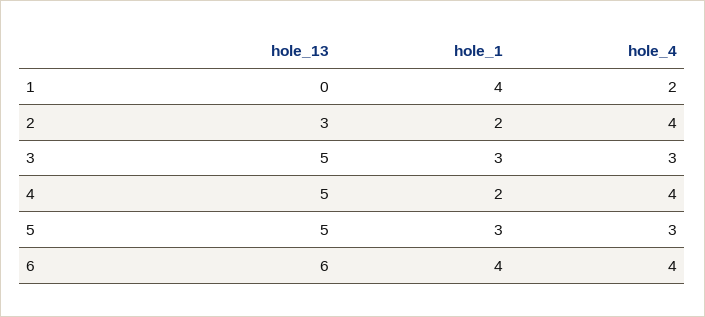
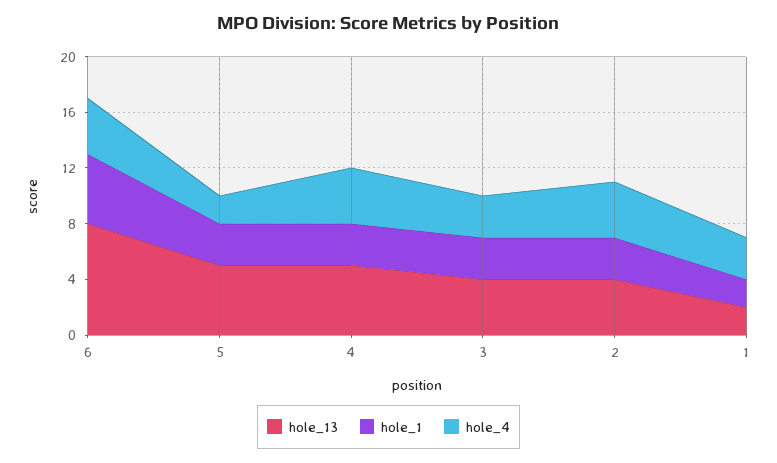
hole_13, 1: 0 -> 2
hole_1, 1: 4 -> 2
hole_4, 1: 2 -> 3
hole_13, 2: 3 -> 4
hole_1, 2: 2 -> 3
hole_13, 3: 5 -> 4
hole_1, 4: 2 -> 3
hole_4, 5: 3 -> 2
hole_13, 6: 6 -> 8
hole_1, 6: 4 -> 5

